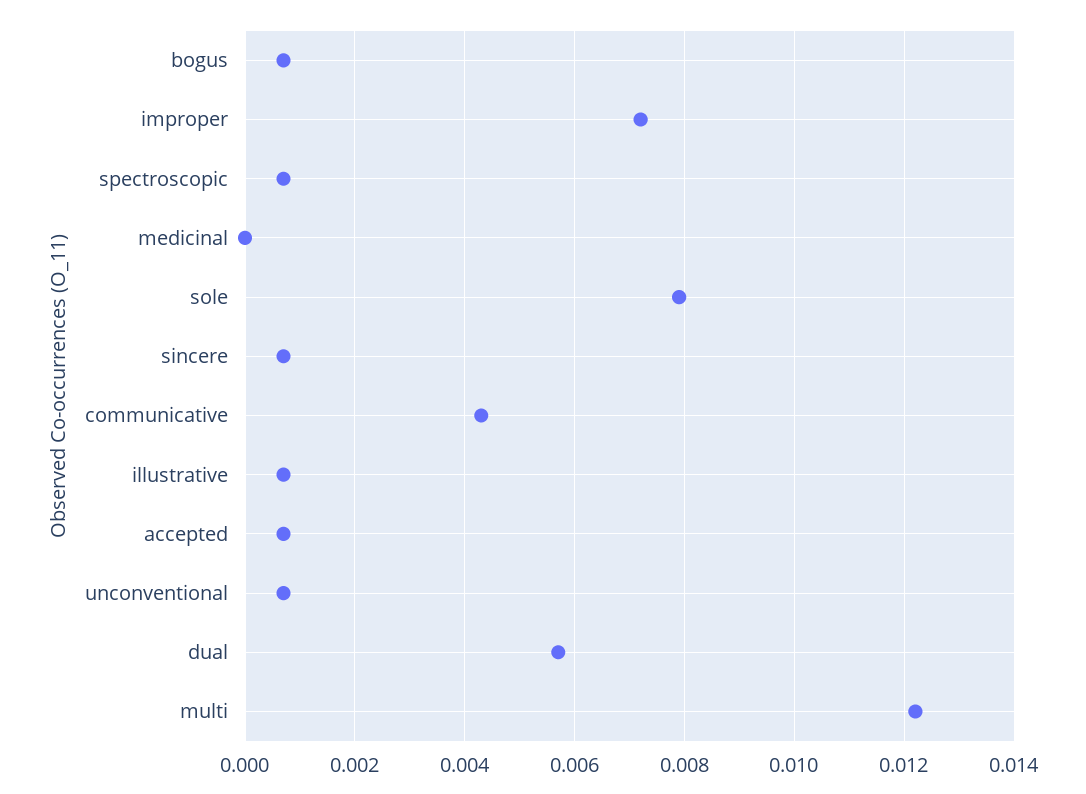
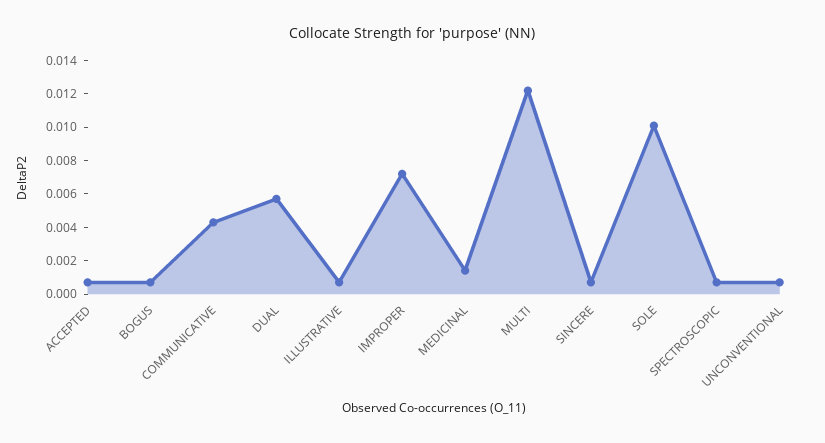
medicinal: 0 -> 0.0015
sole: 0.008 -> 0.01

